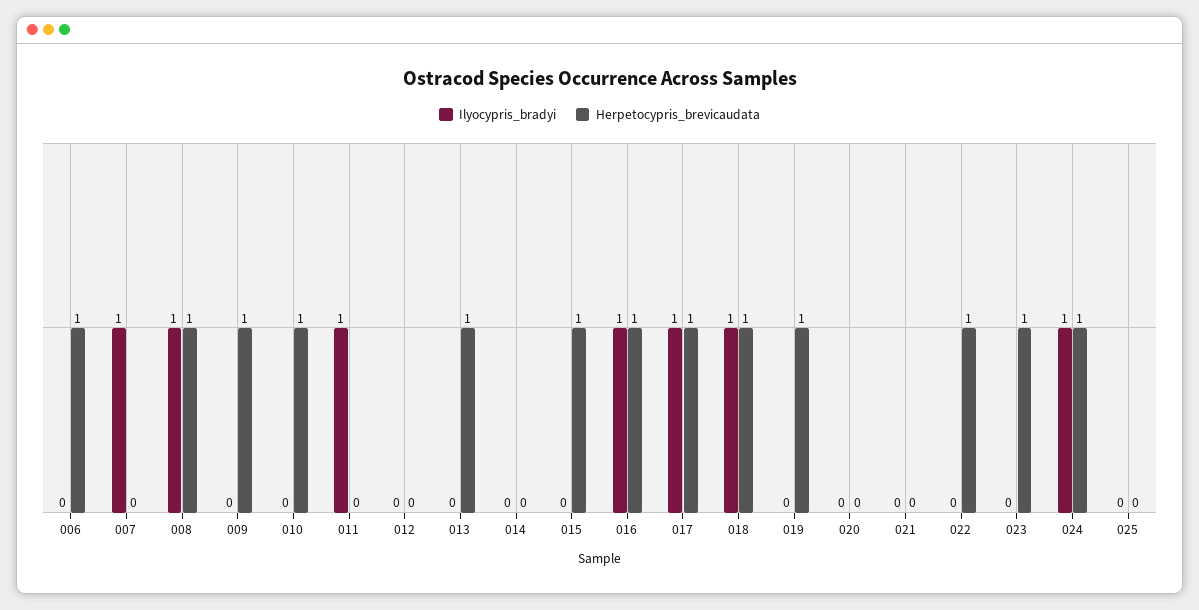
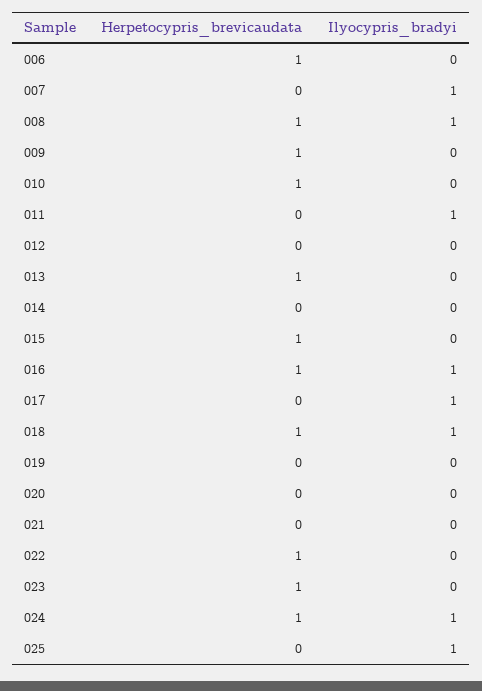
Herpetocypris_brevicaudata, 017: 1 -> 0
Herpetocypris_brevicaudata, 019: 1 -> 0
Ilyocypris_bradyi, 025: 0 -> 1

